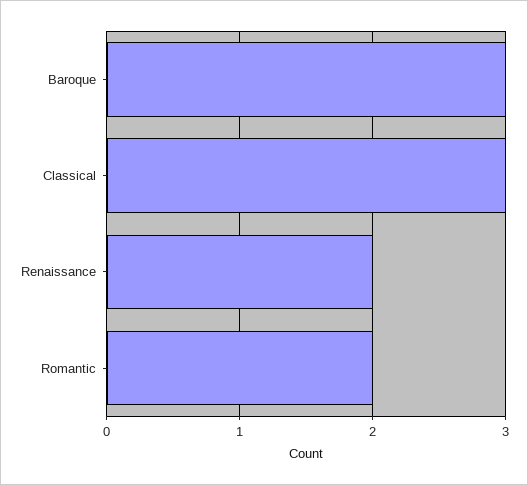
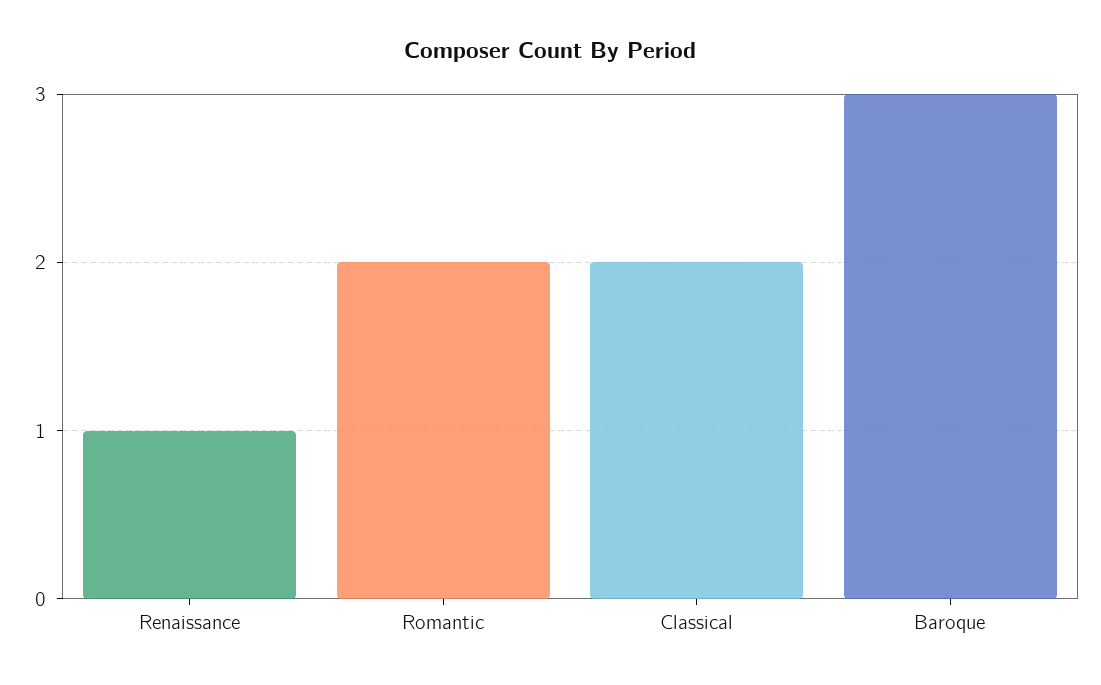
Classical: 3 -> 2
Renaissance: 2 -> 1

